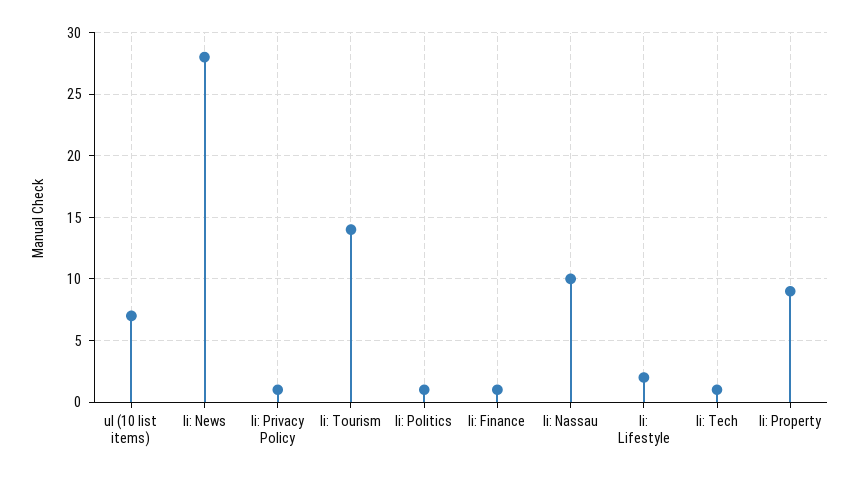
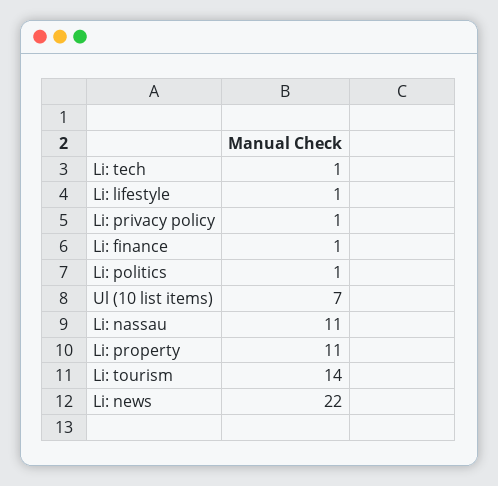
li: News: 28 -> 22
li: Nassau: 10 -> 11
li: Lifestyle: 2 -> 1
li: Property: 9 -> 11

